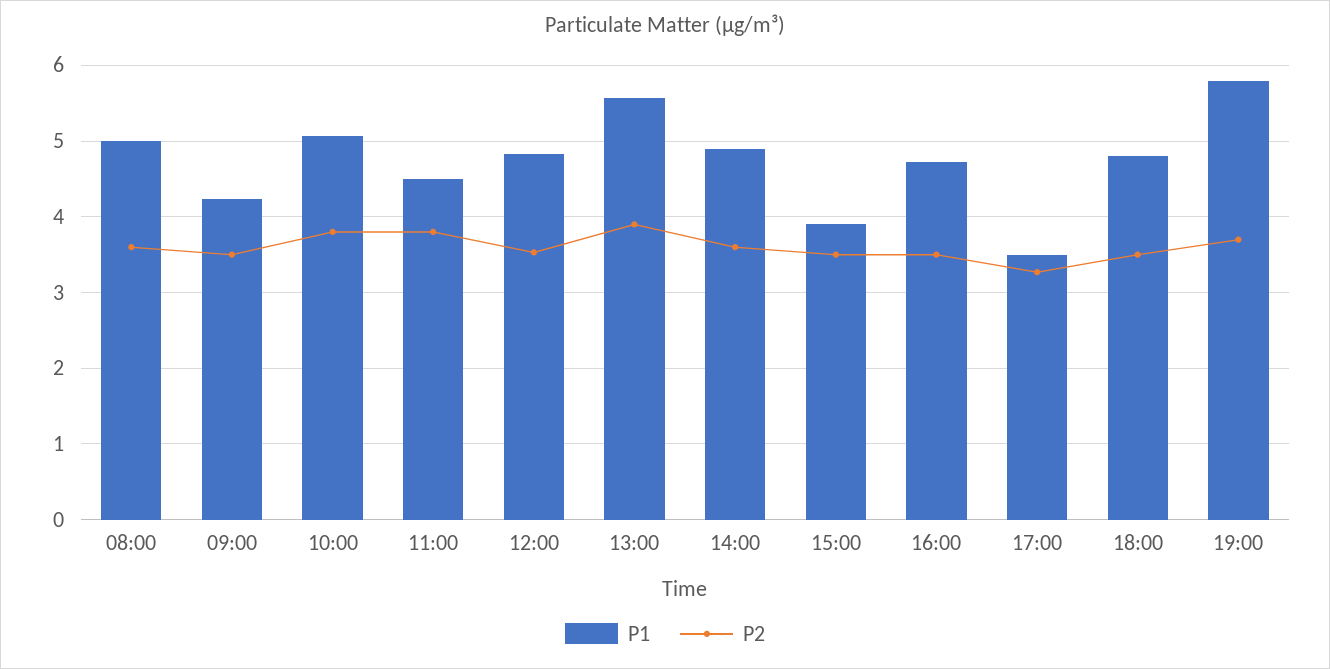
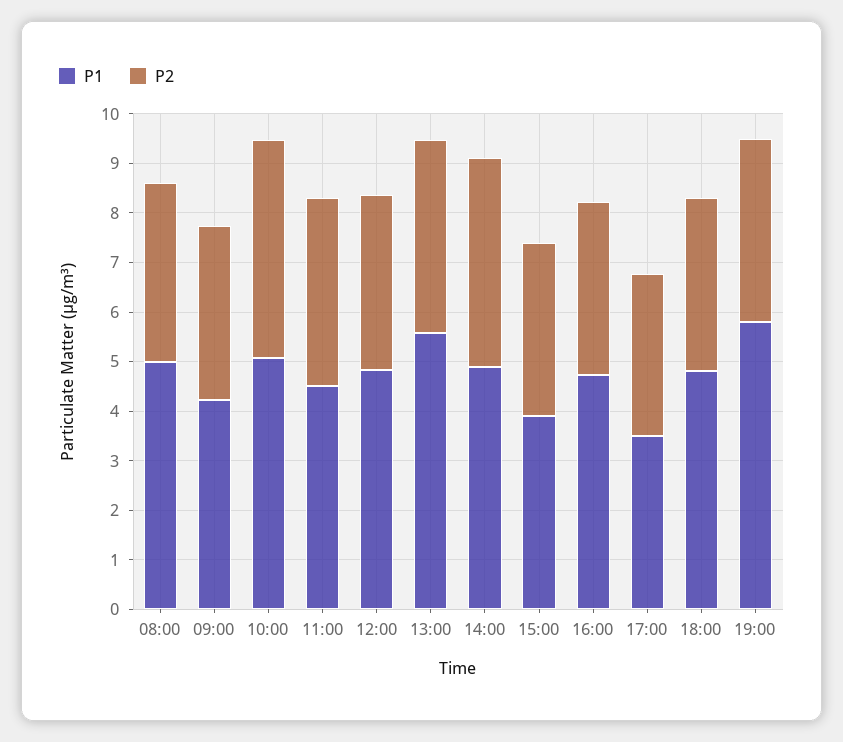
P2, 10:00: 3.8 -> 4.4
P2, 14:00: 3.6 -> 4.2

